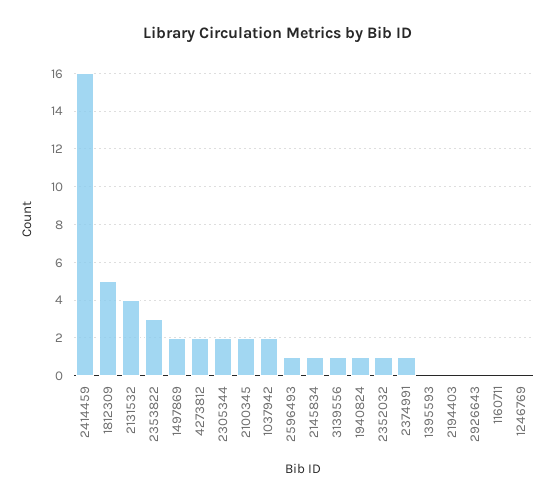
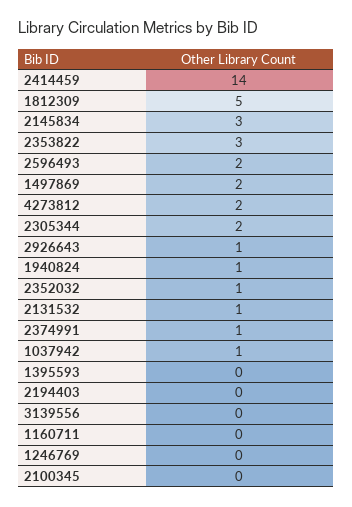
2414459: 16 -> 14
2131532: 4 -> 1
2100345: 2 -> 0
1037942: 2 -> 1
2596493: 1 -> 2
2145834: 1 -> 3
3139556: 1 -> 0
2926643: 0 -> 1

